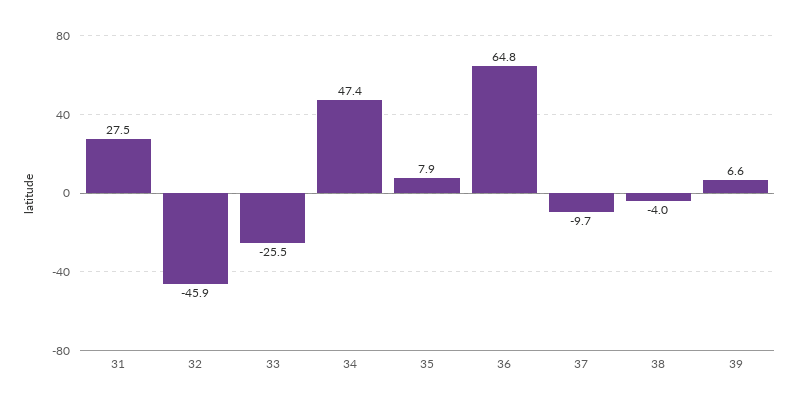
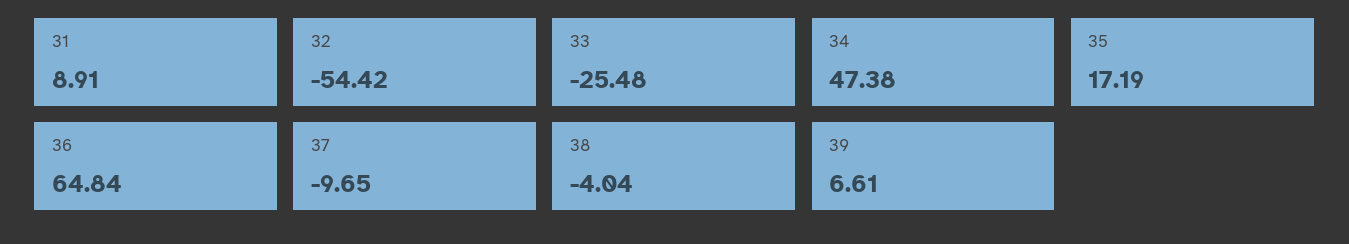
31: 27.5 -> 8.91
32: -45.9 -> -54.42
35: 7.9 -> 17.19

